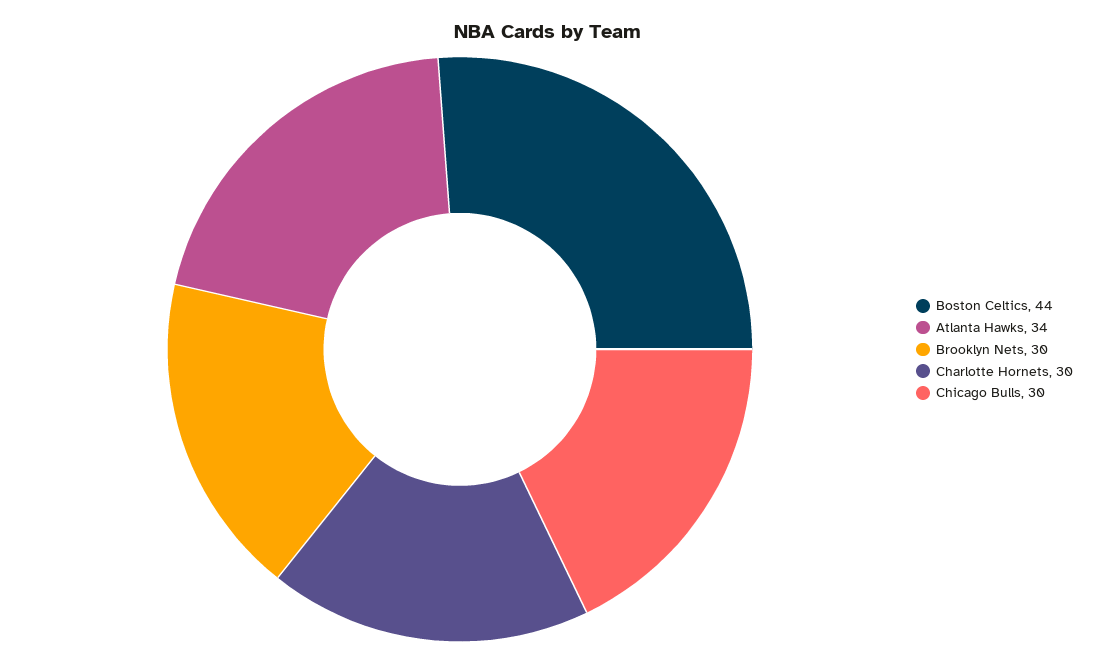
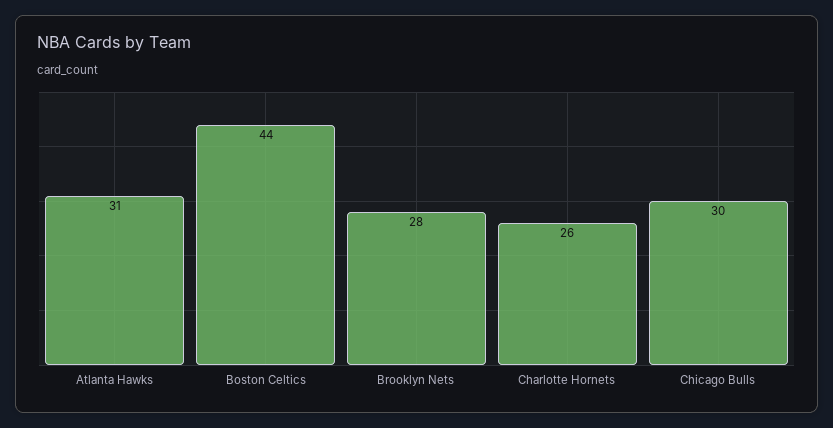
Atlanta Hawks: 34 -> 31
Brooklyn Nets: 30 -> 28
Charlotte Hornets: 30 -> 26

